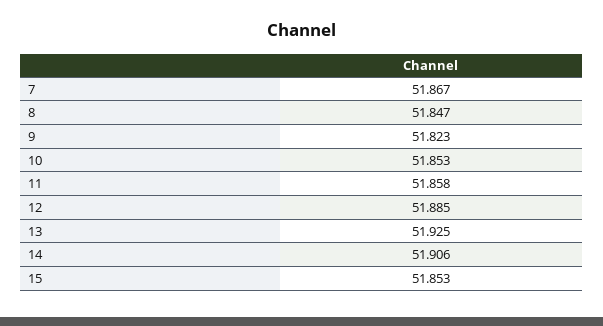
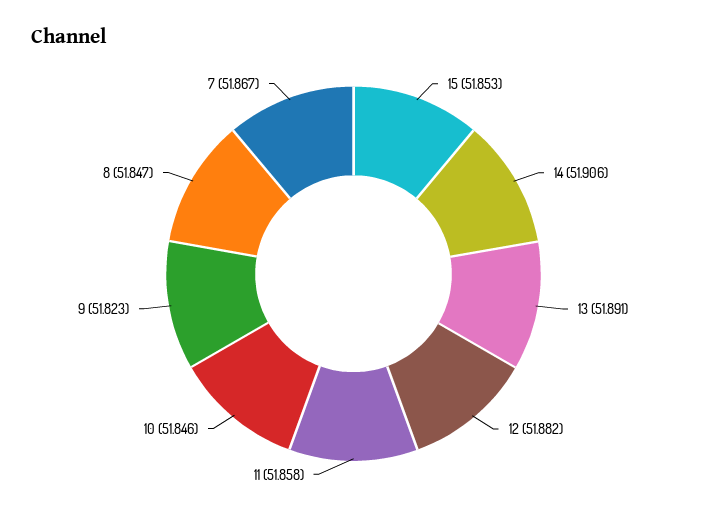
10: 51.853 -> 51.846
12: 51.885 -> 51.882
13: 51.925 -> 51.891

